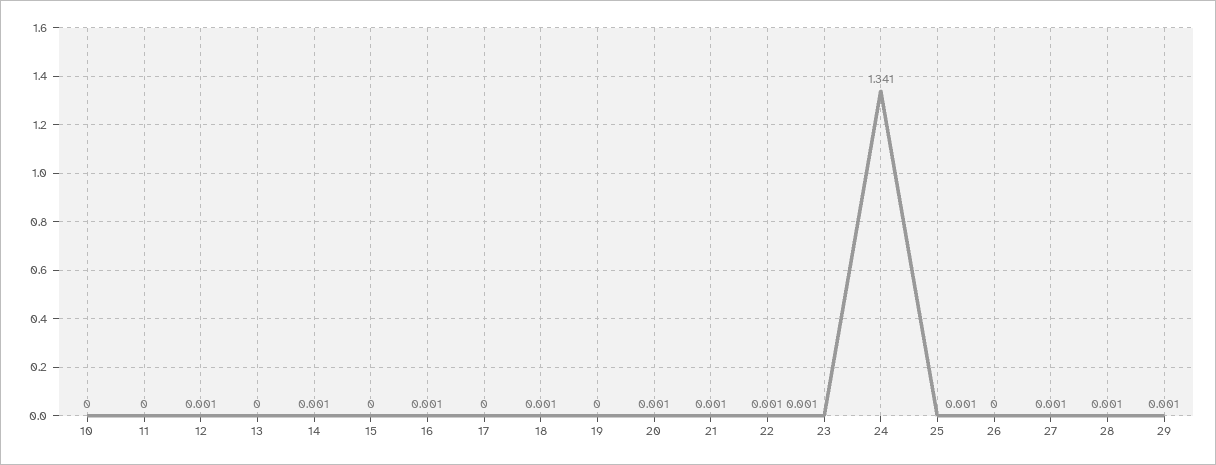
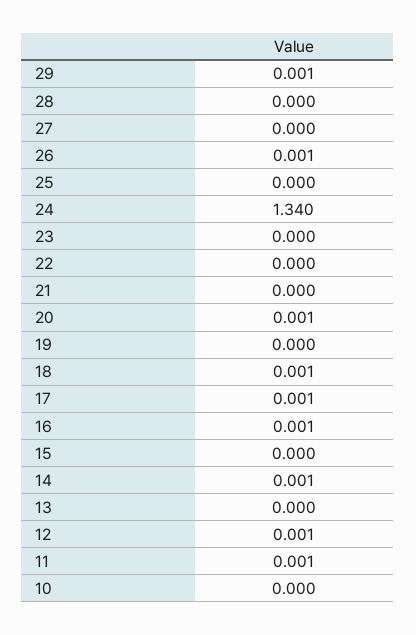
11: 0 -> 0.001
17: 0 -> 0.001
21: 0.001 -> 0
22: 0.001 -> 0
23: 0.001 -> 0
24: 1.341 -> 1.34
25: 0.001 -> 0
26: 0 -> 0.001
27: 0.001 -> 0
28: 0.001 -> 0

